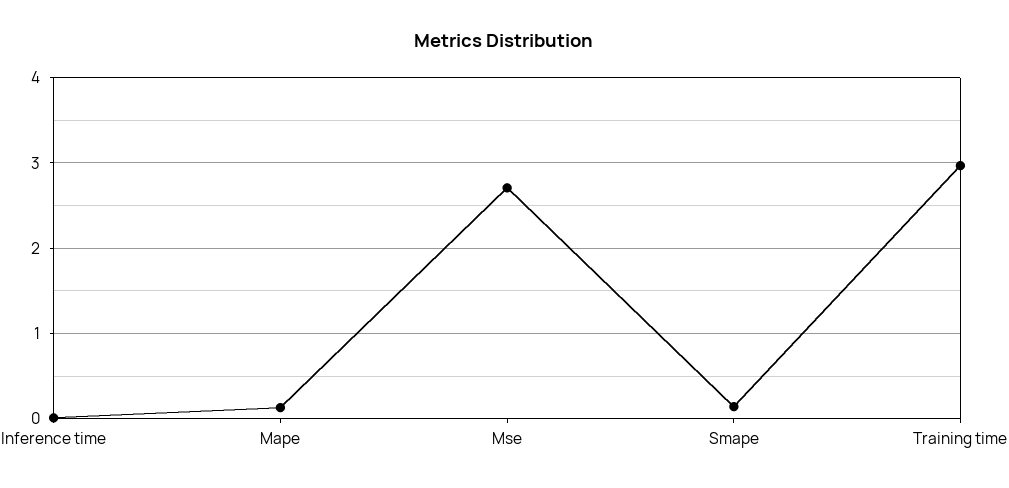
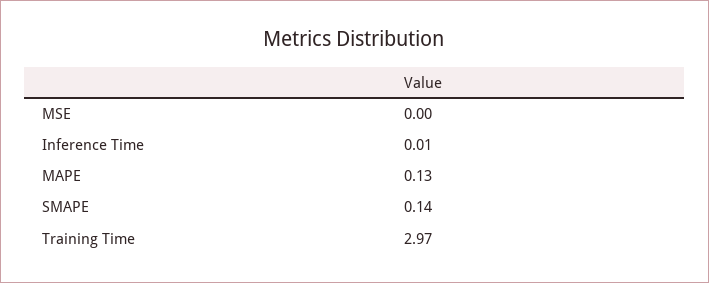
Mse: 2.7 -> 0

